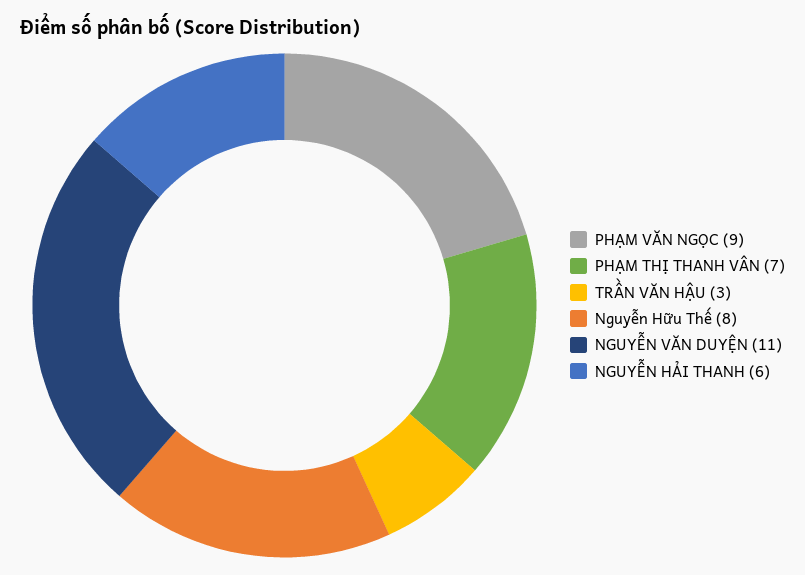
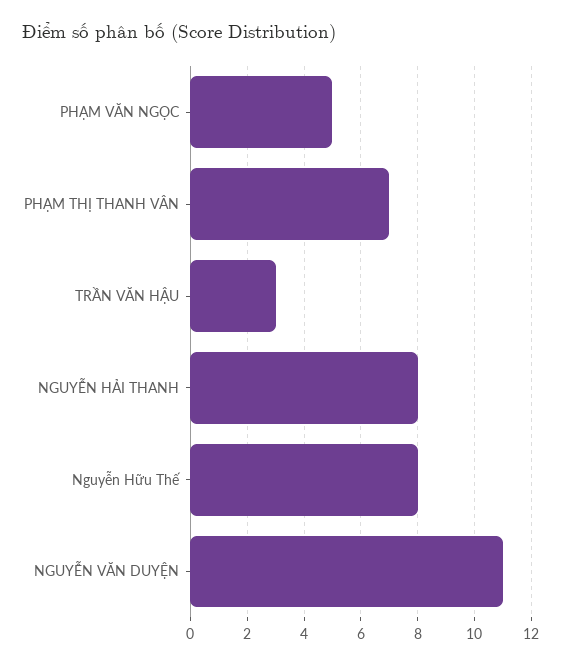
PHẠM VĂN NGỌC: 9 -> 5
NGUYỄN HẢI THANH: 6 -> 8

